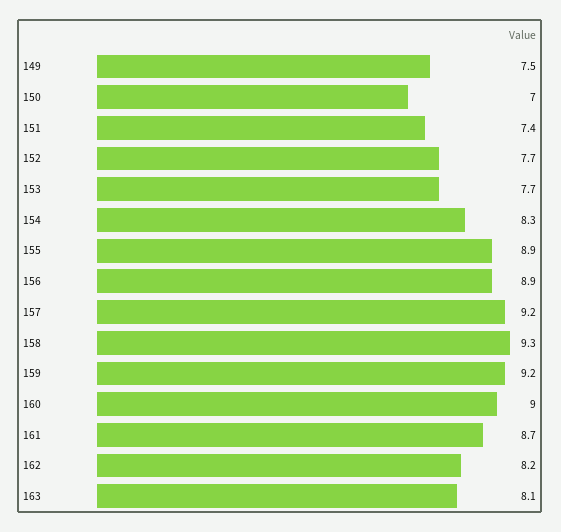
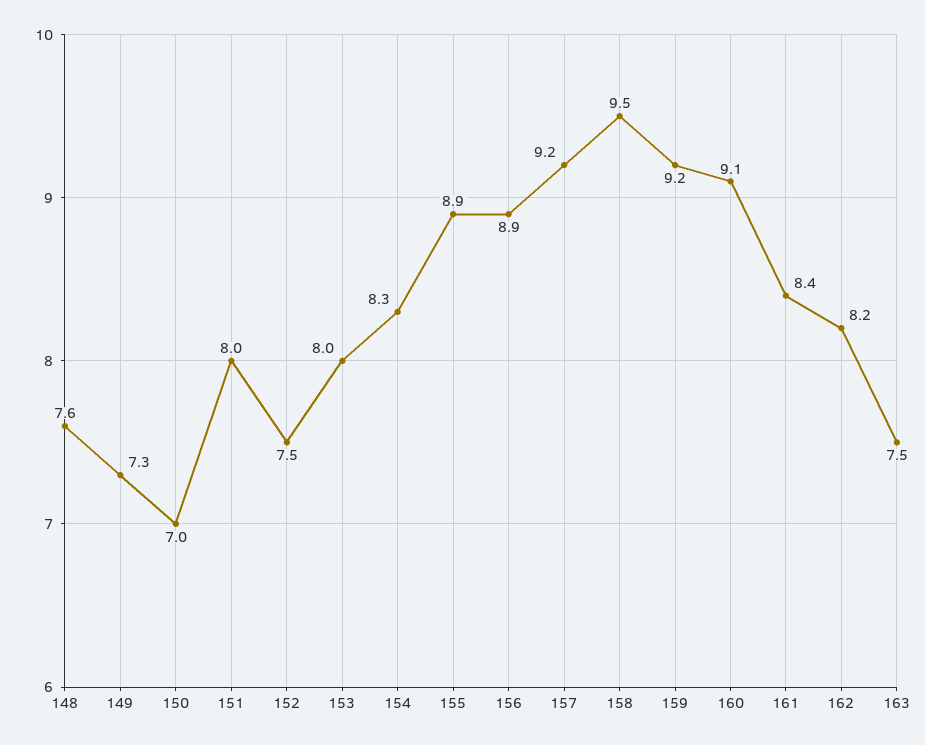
149: 7.5 -> 7.3
151: 7.4 -> 8
152: 7.7 -> 7.5
153: 7.7 -> 8
158: 9.3 -> 9.5
160: 9 -> 9.1
161: 8.7 -> 8.4
163: 8.1 -> 7.5
148: none -> 7.6

